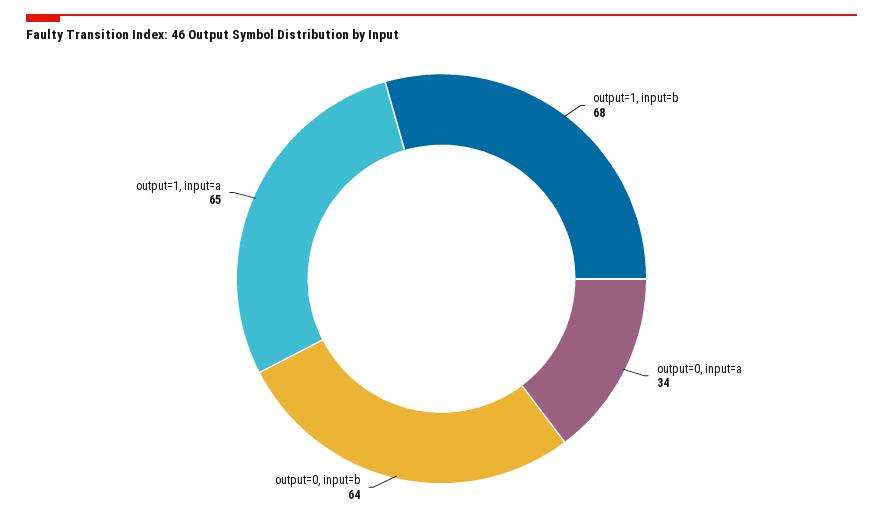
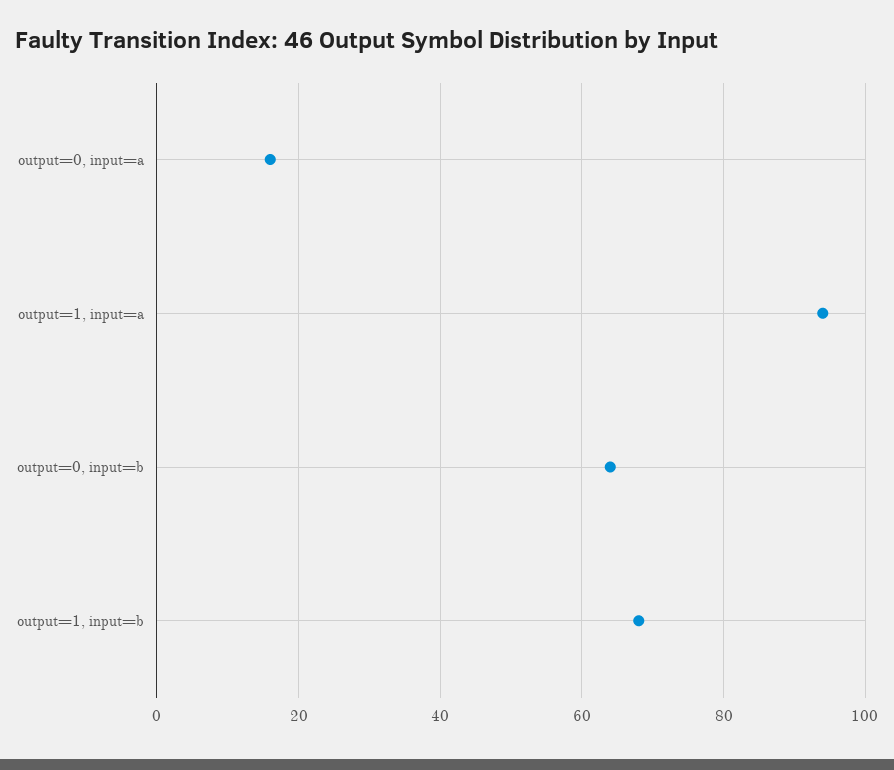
output=0, input=a: 34 -> 15
output=1, input=a: 65 -> 95

